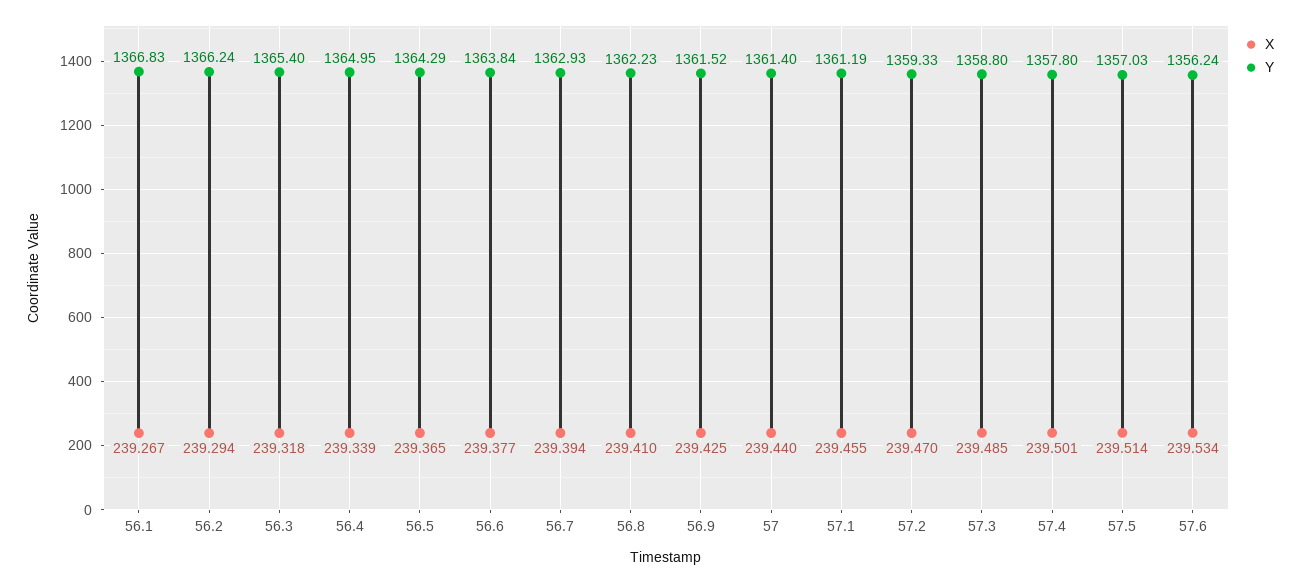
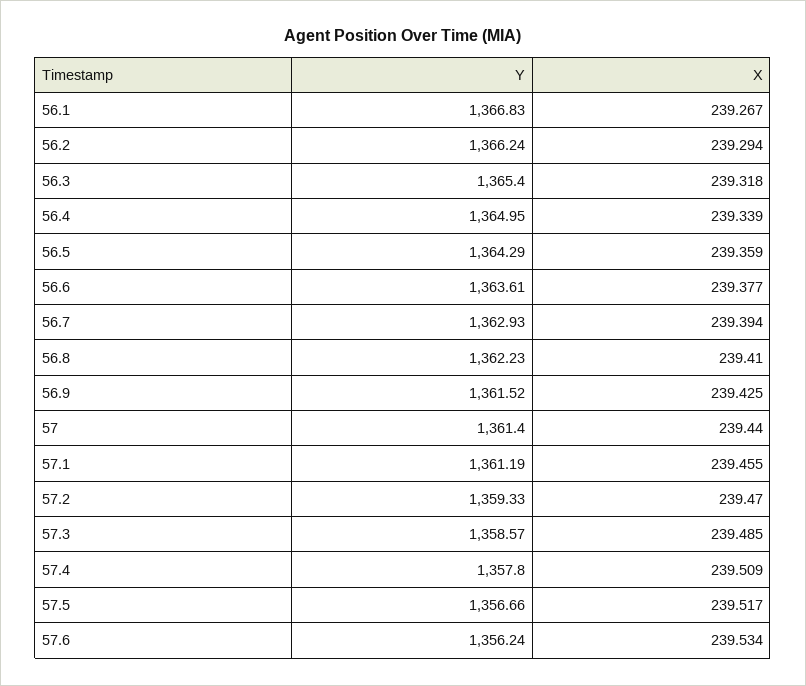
X, 56.5: 239.365 -> 239.359
Y, 56.6: 1363.84 -> 1363.61
Y, 57.3: 1358.8 -> 1358.57
X, 57.4: 239.501 -> 239.509
X, 57.5: 239.514 -> 239.517
Y, 57.5: 1357.03 -> 1356.66

